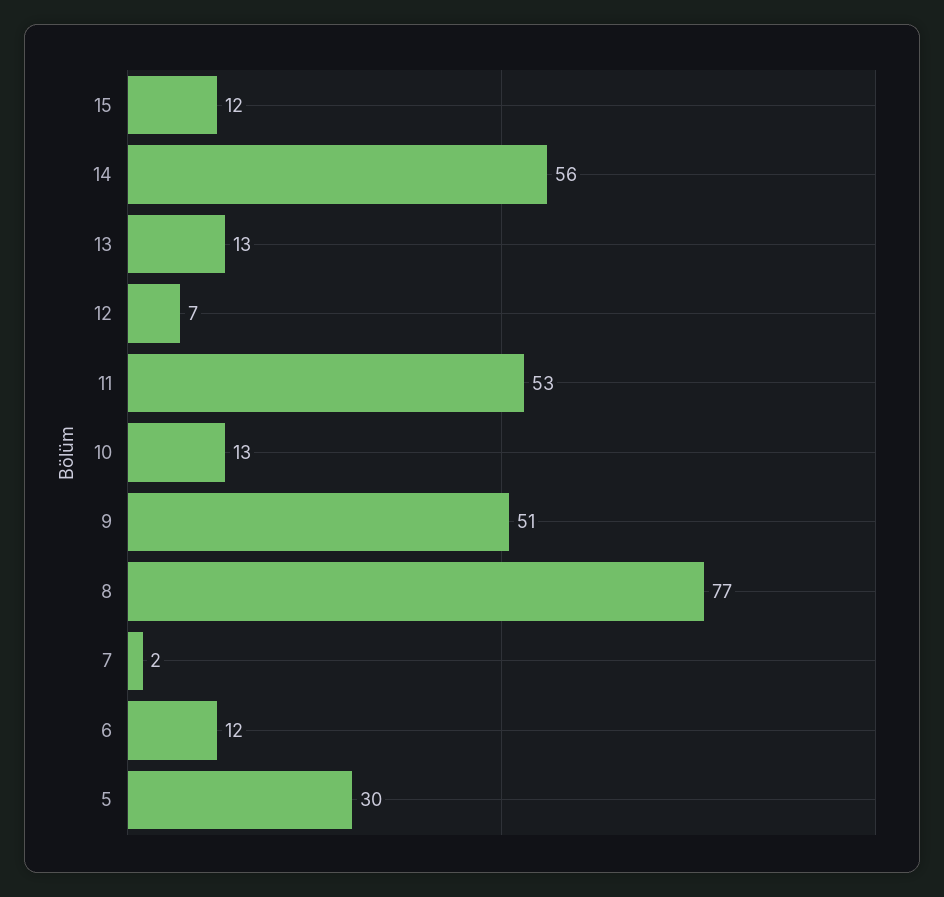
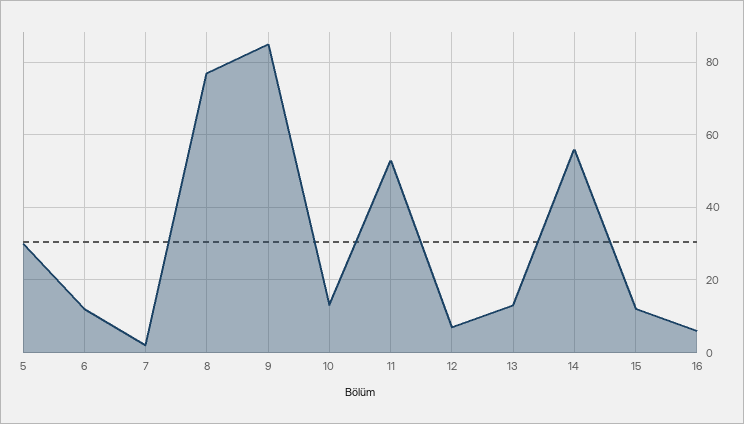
9: 51 -> 85
16: none -> 5

